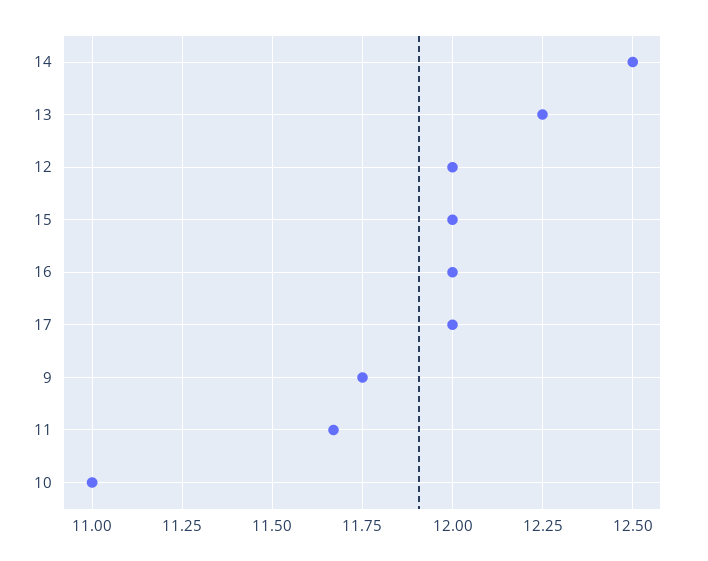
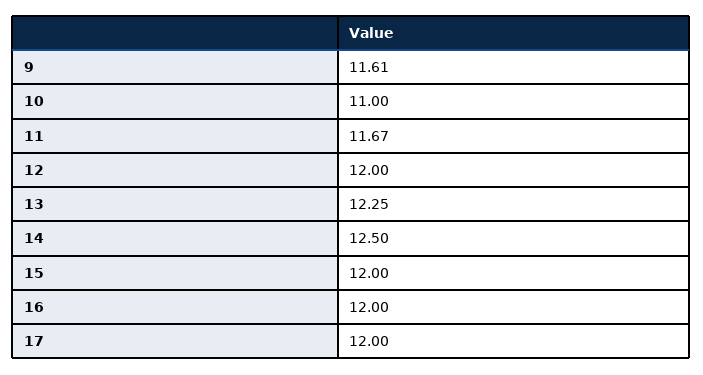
9: 11.75 -> 11.61

